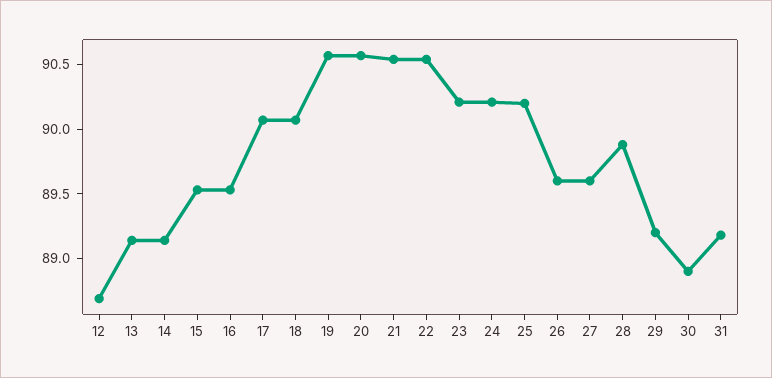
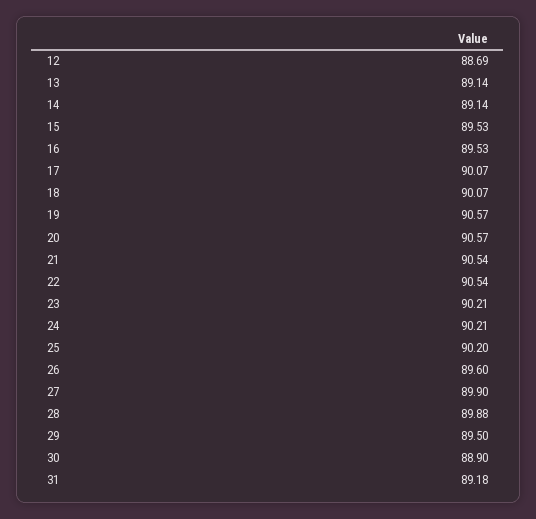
27: 89.6 -> 89.9
29: 89.2 -> 89.5

